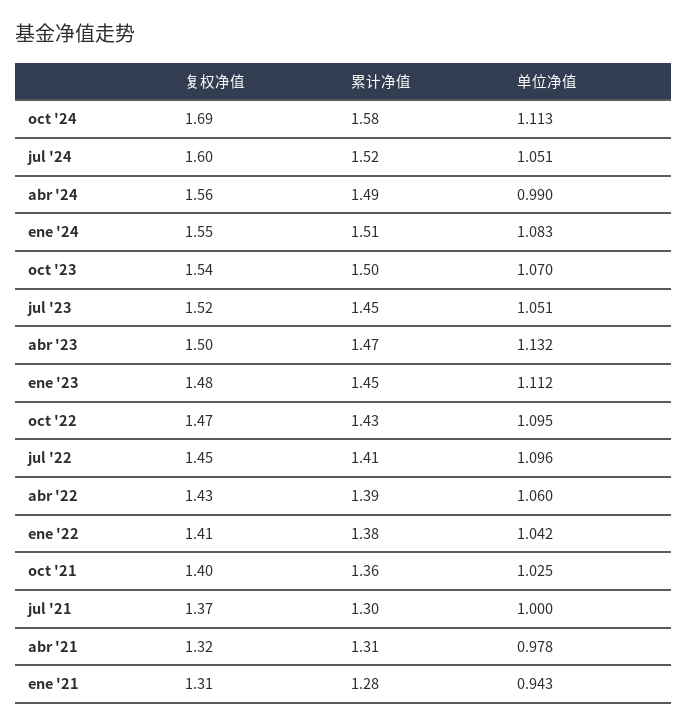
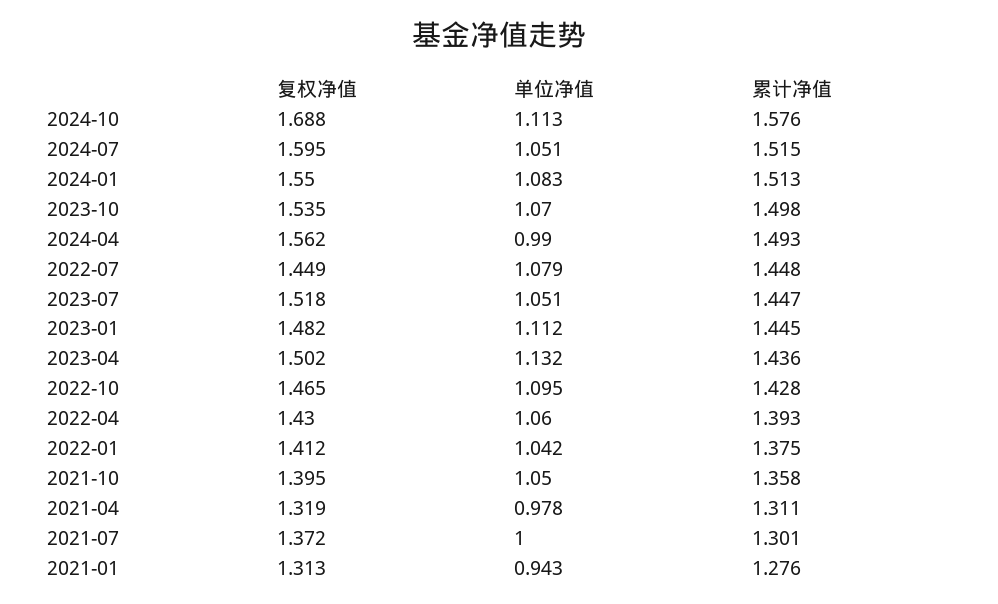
累计净值, abr '23: 1.47 -> 1.436
累计净值, jul '22: 1.41 -> 1.448
单位净值, jul '22: 1.096 -> 1.079
单位净值, oct '21: 1.025 -> 1.05

